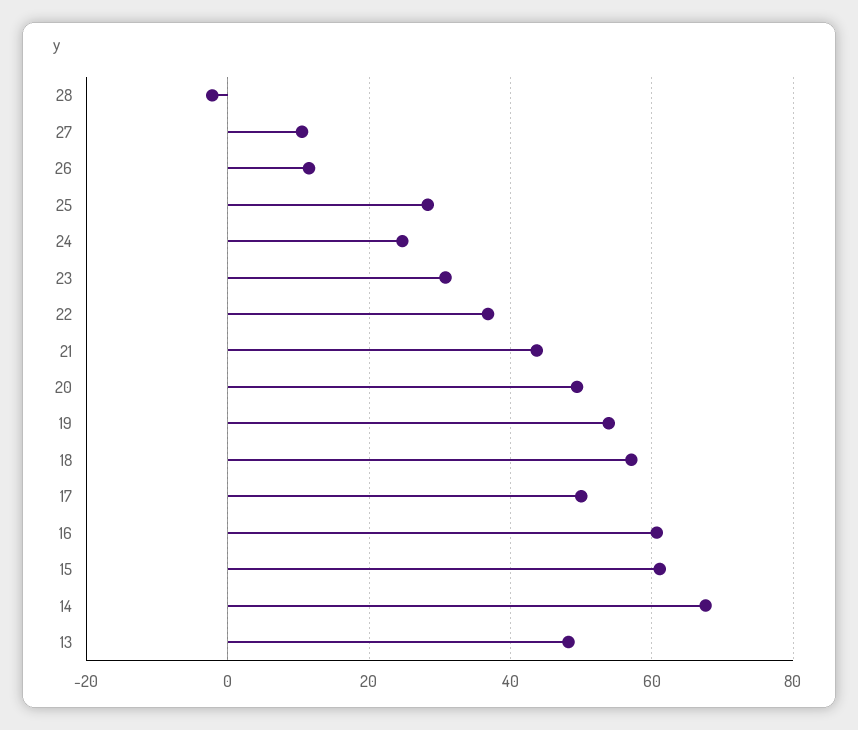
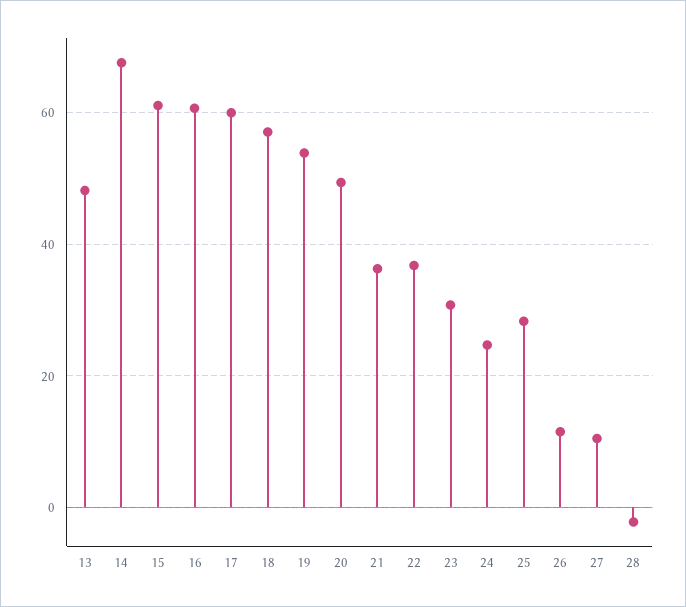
21: 44 -> 36
17: 50 -> 60

